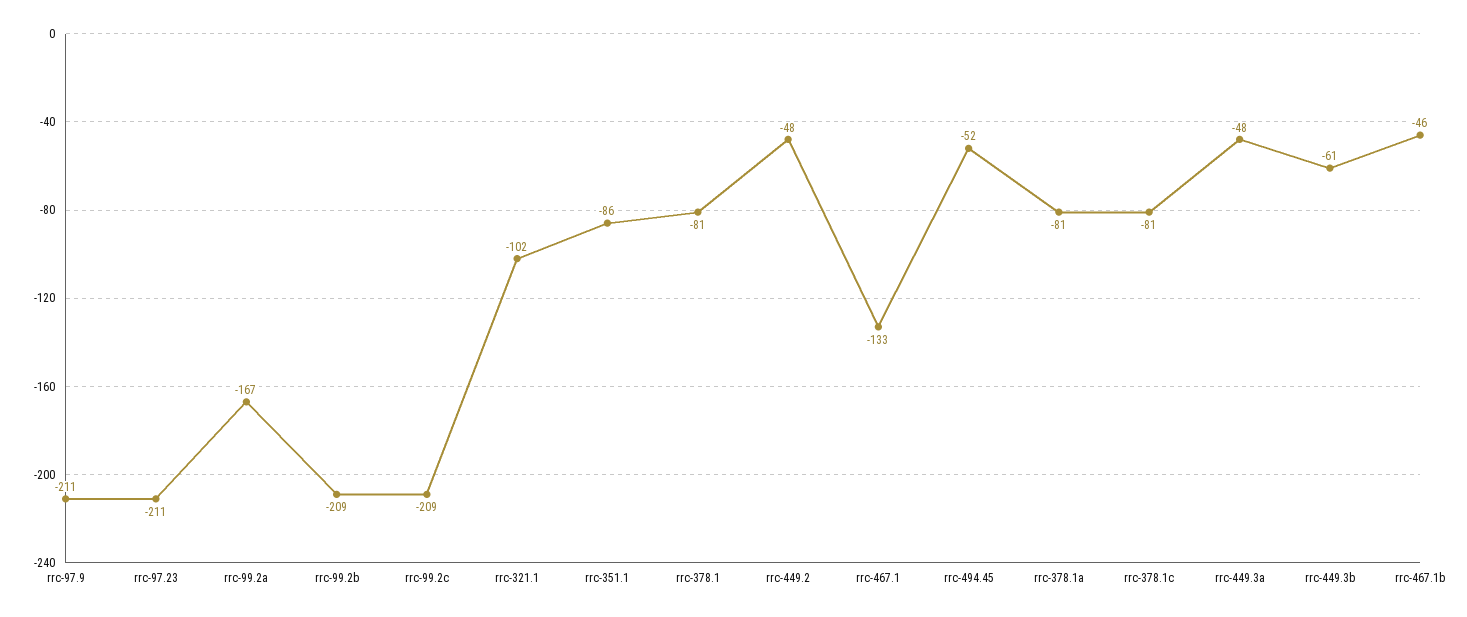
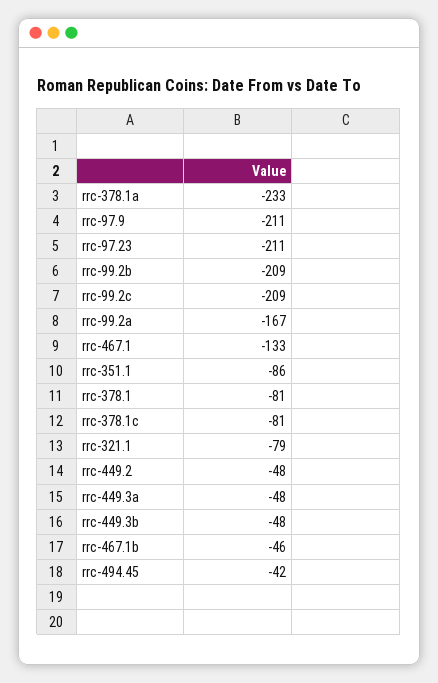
rrc-321.1: -102 -> -79
rrc-494.45: -52 -> -42
rrc-378.1a: -81 -> -233
rrc-449.3b: -61 -> -48

